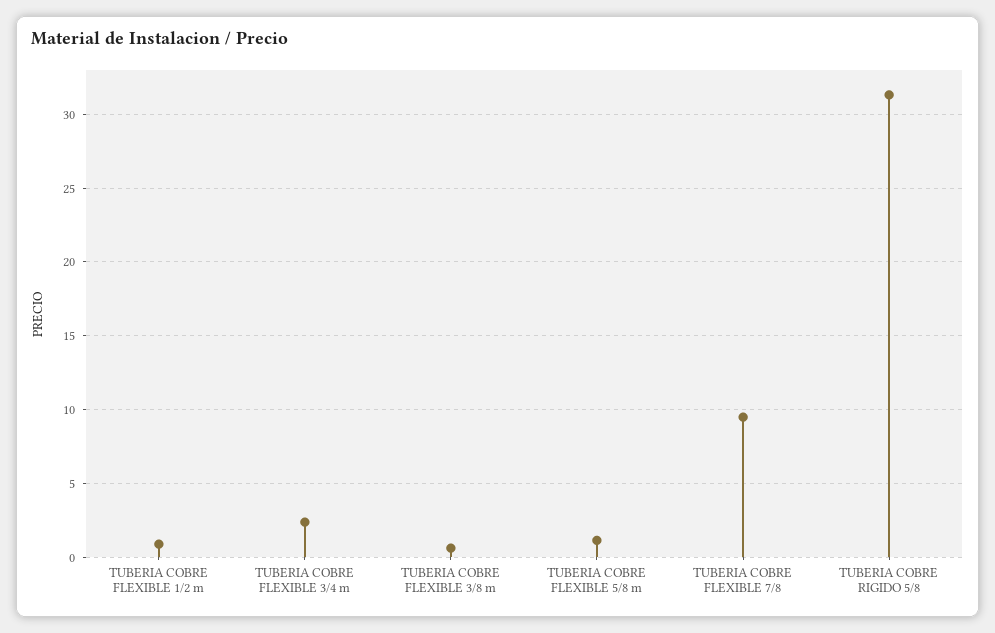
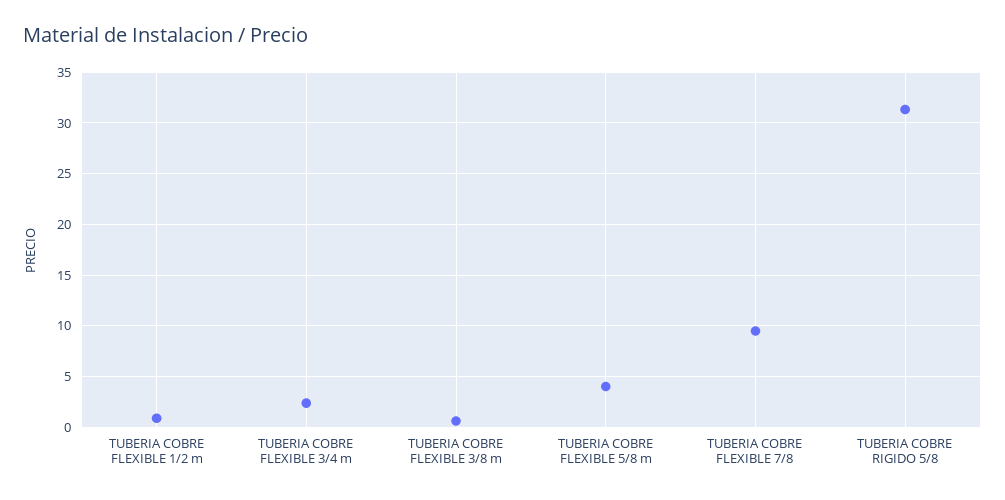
TUBERIA COBRE FLEXIBLE 5/8 m: 1 -> 4

